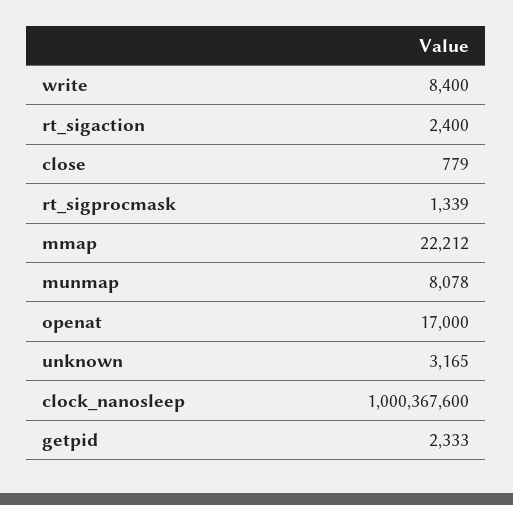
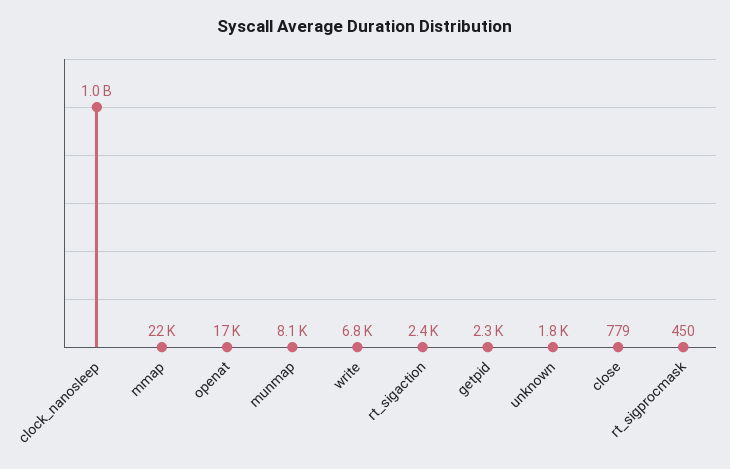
write: 8400 -> 6800
rt_sigprocmask: 1339 -> 450
unknown: 3165 -> 1800

